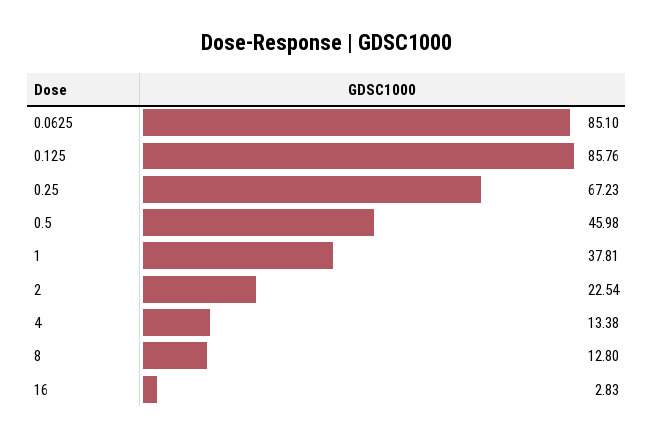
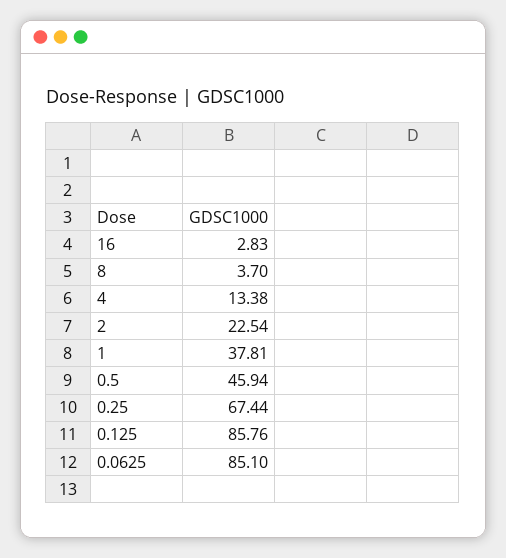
0.25: 67.23 -> 67.44
0.5: 45.98 -> 45.94
8: 12.8 -> 3.7

